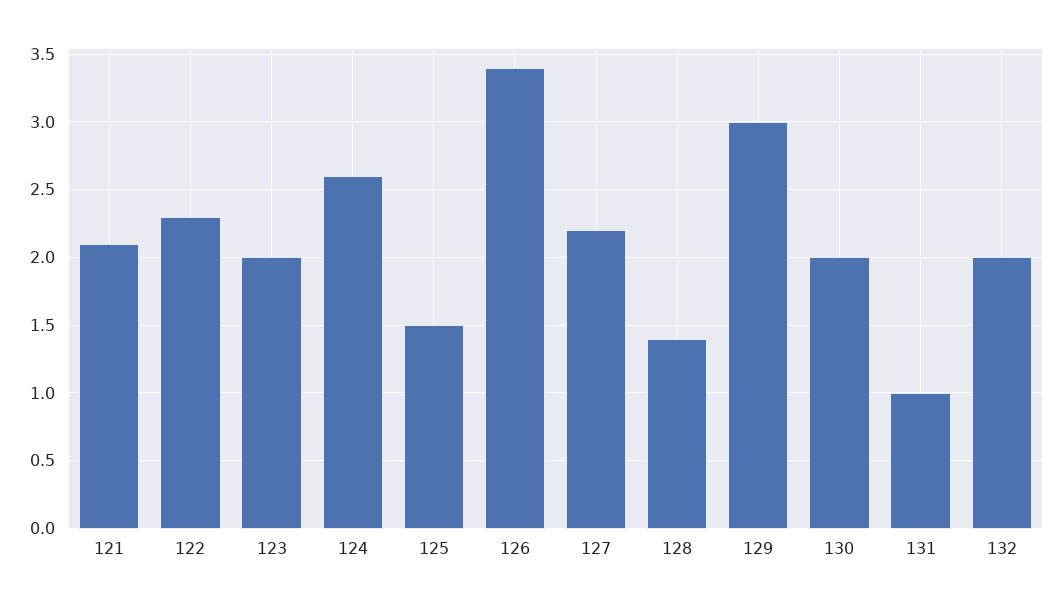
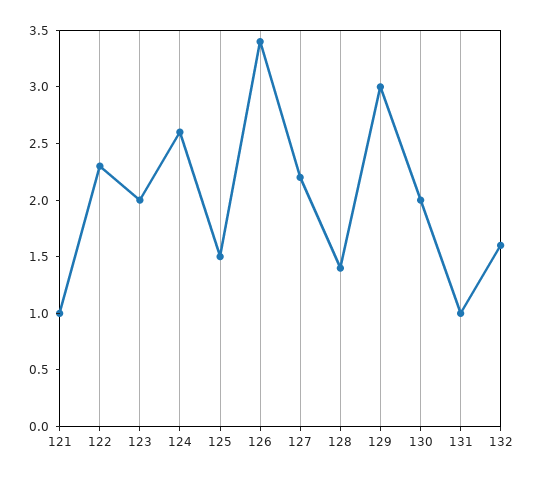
121: 2.1 -> 1
132: 2 -> 1.6

